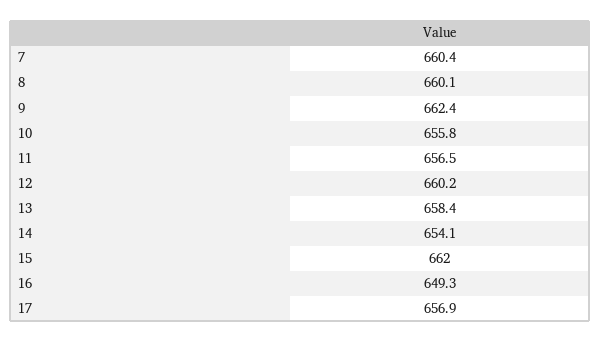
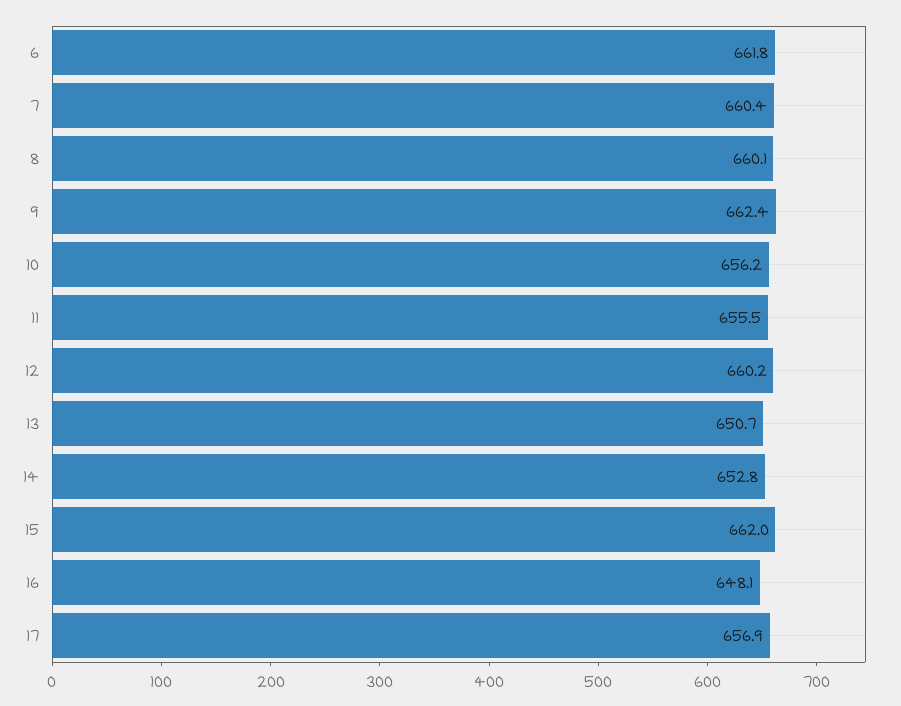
10: 655.8 -> 656.2
11: 656.5 -> 655.5
13: 658.4 -> 650.7
14: 654.1 -> 652.8
16: 649.3 -> 648.1
6: none -> 661.8

